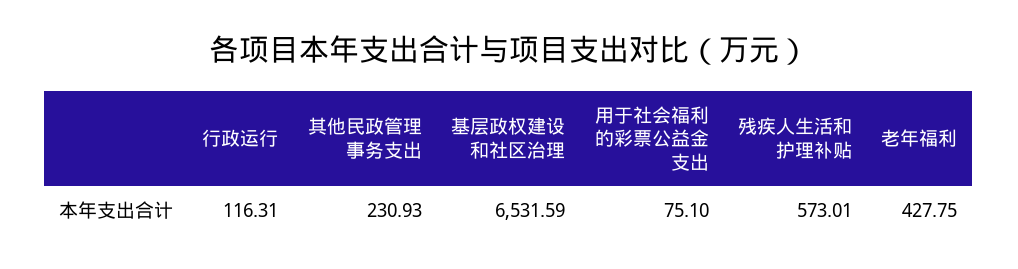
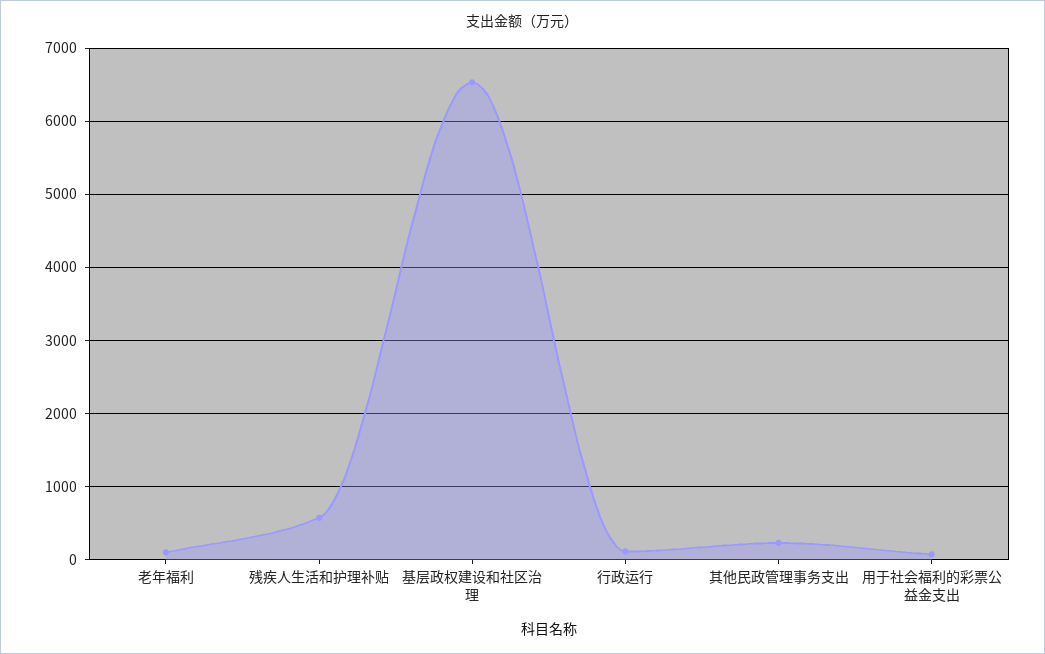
老年福利: 427.75 -> 100

